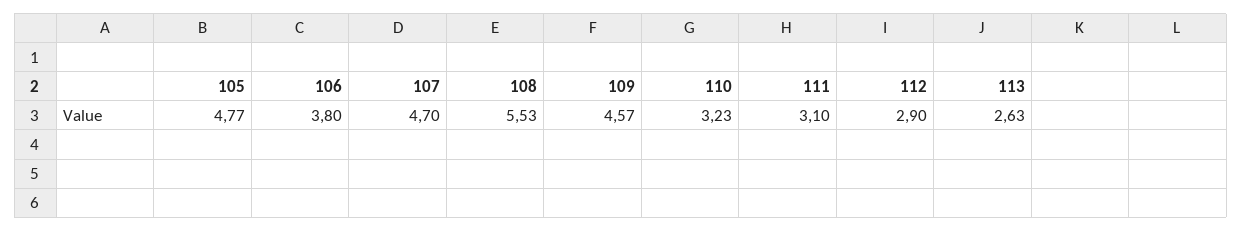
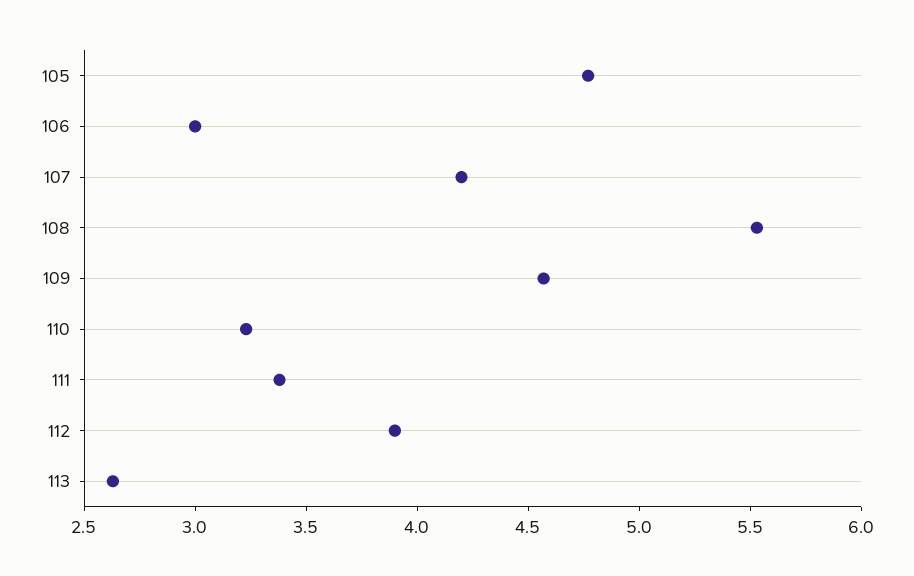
106: 3.8 -> 3
107: 4.7 -> 4.2
111: 3.1 -> 3.4
112: 2.9 -> 3.9

